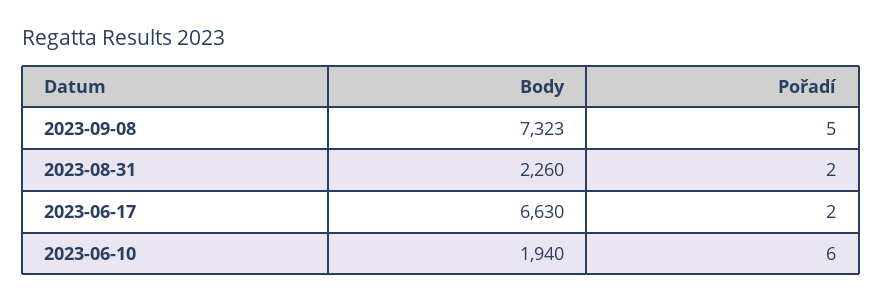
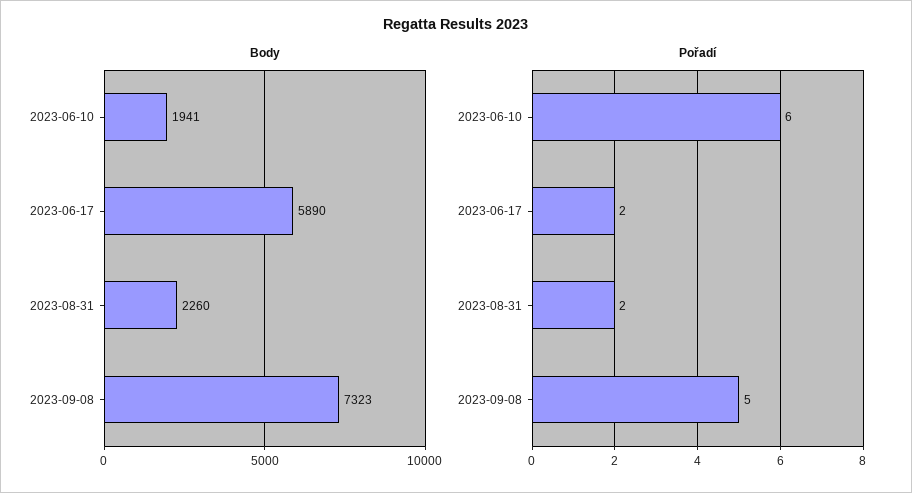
Body, 2023-06-17: 6630 -> 5890
Body, 2023-06-10: 1940 -> 1941

